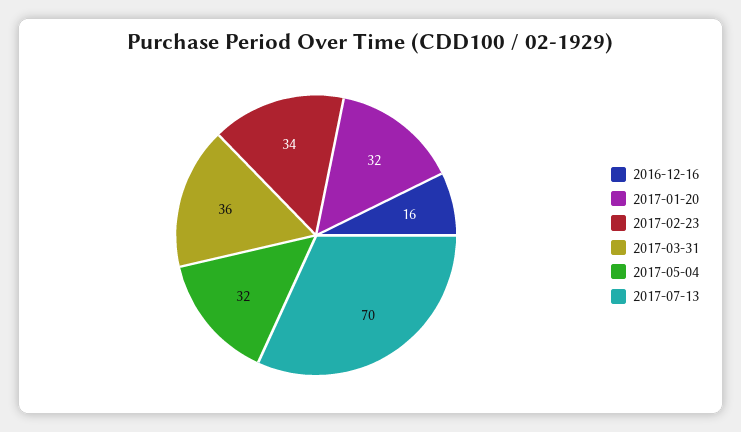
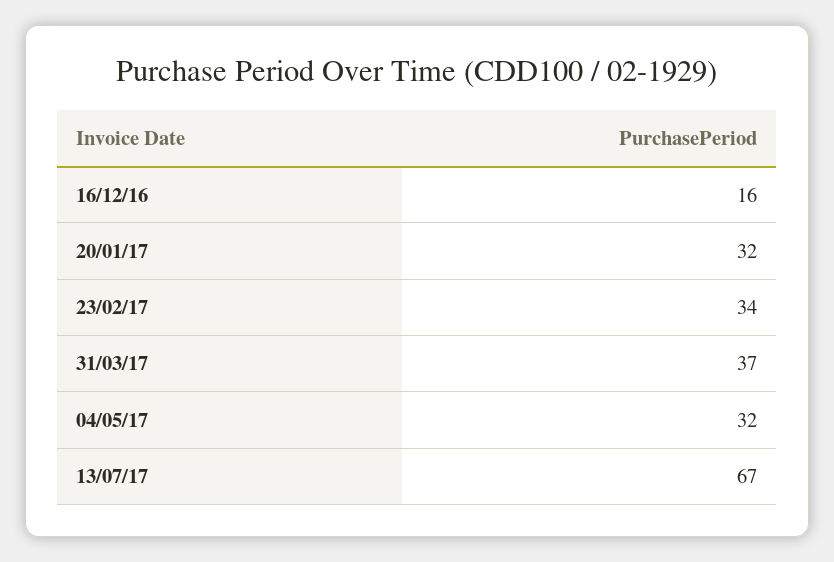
2017-03-31: 36 -> 37
2017-07-13: 70 -> 67

